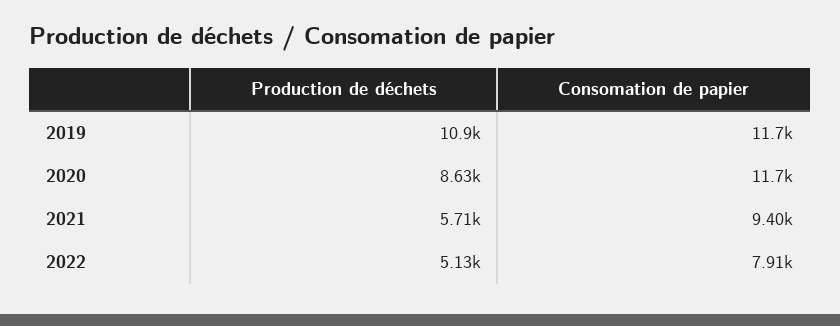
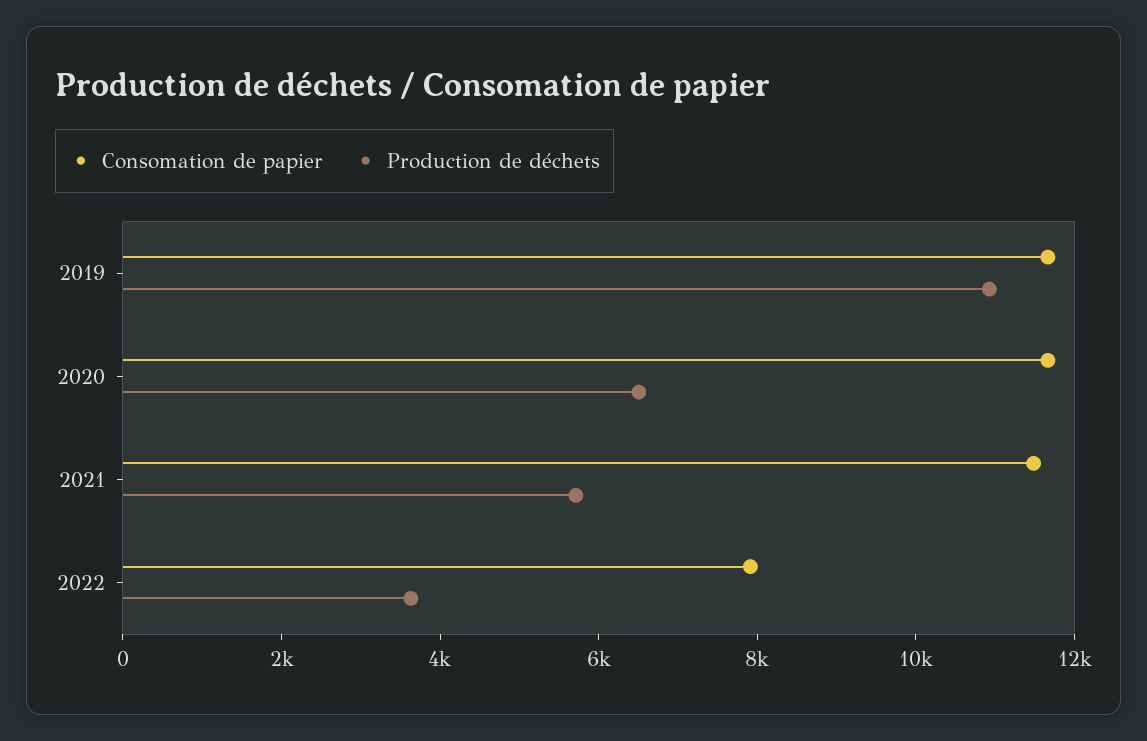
Production de déchets, 2020: 8630 -> 6500
Consomation de papier, 2021: 9400 -> 11500
Production de déchets, 2022: 5130 -> 3500

